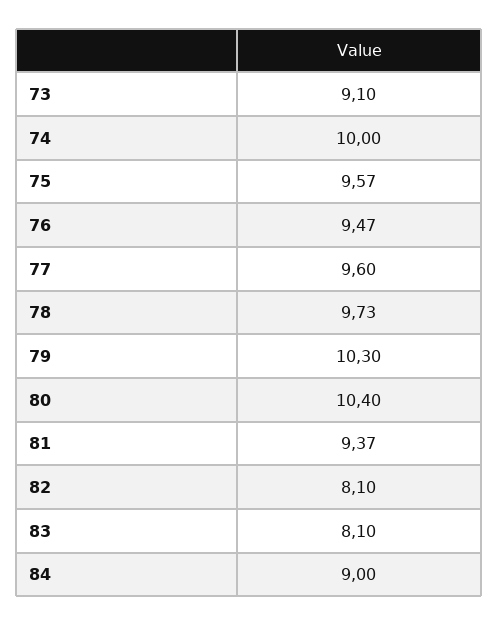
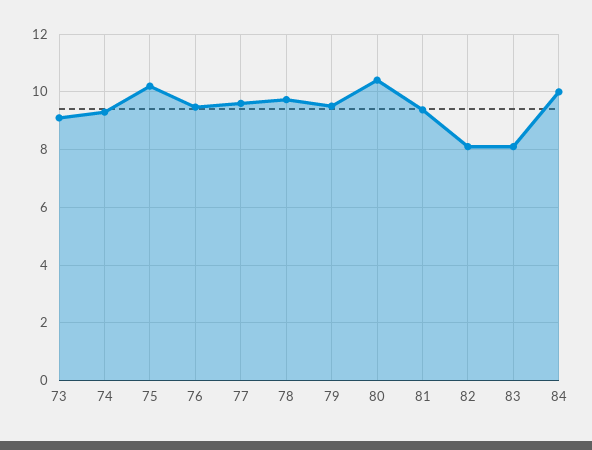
74: 10 -> 9.25
75: 9.57 -> 10.25
79: 10.3 -> 9.5
84: 9 -> 10

